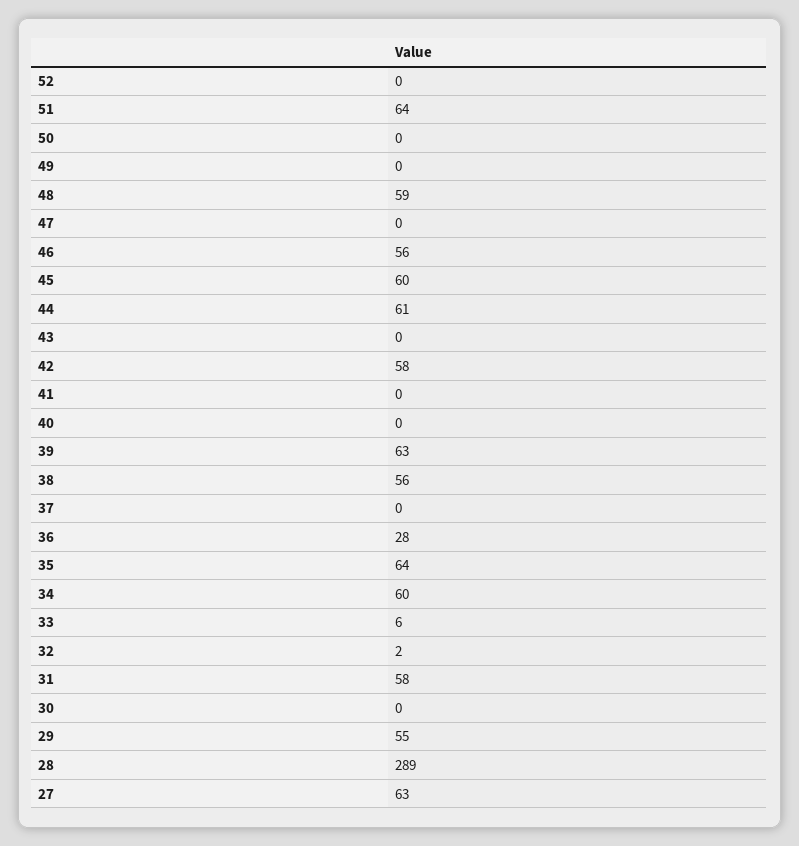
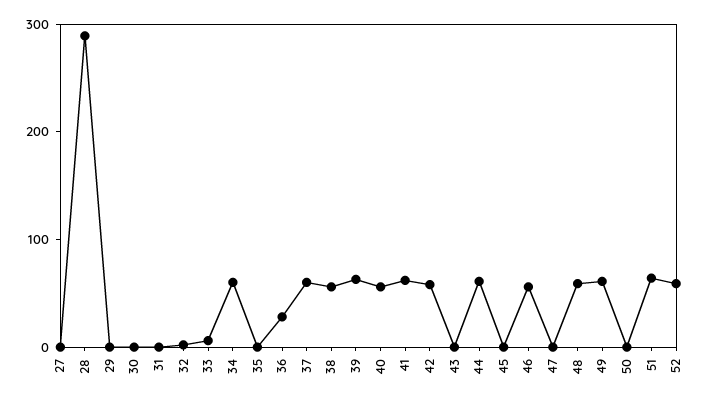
52: 0 -> 60
49: 0 -> 60
45: 60 -> 0
41: 0 -> 60
40: 0 -> 60
37: 0 -> 60
35: 64 -> 0
31: 58 -> 0
29: 55 -> 0
27: 63 -> 0

